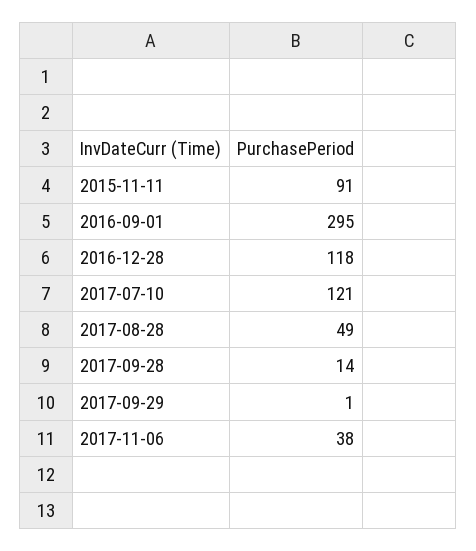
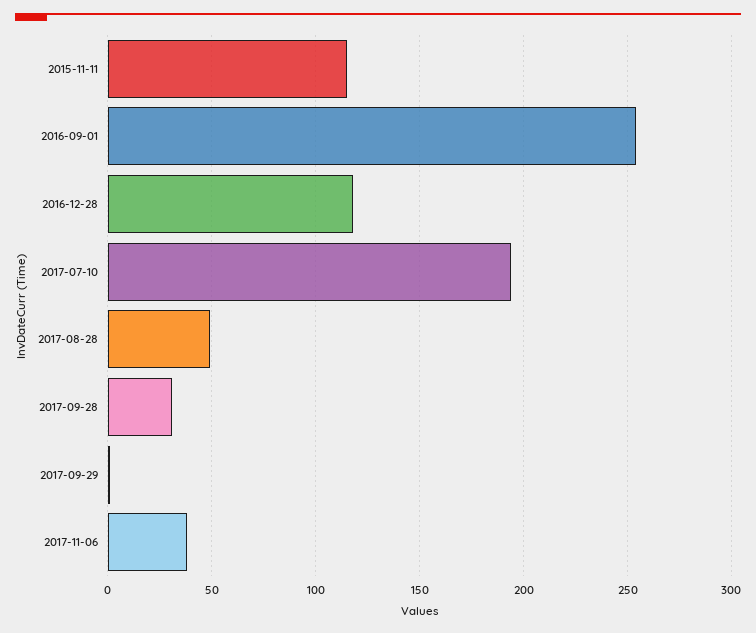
2015-11-11: 91 -> 115
2016-09-01: 295 -> 255
2017-07-10: 121 -> 195
2017-09-28: 14 -> 30

